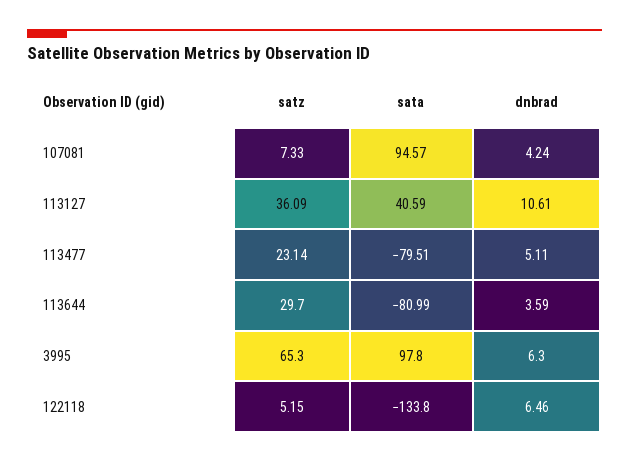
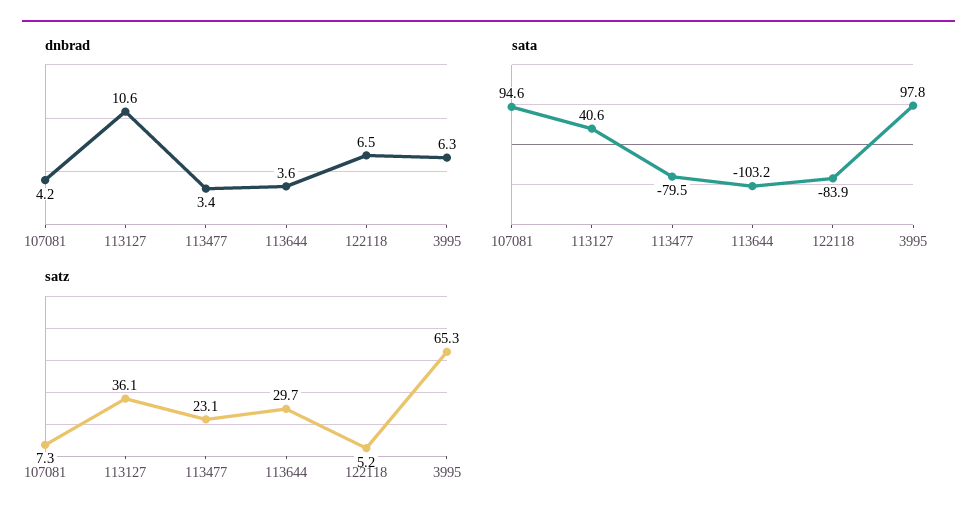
dnbrad, 113477: 5.11 -> 3.4
sata, 113644: -80.99 -> -103.2
sata, 122118: -133.8 -> -83.9

